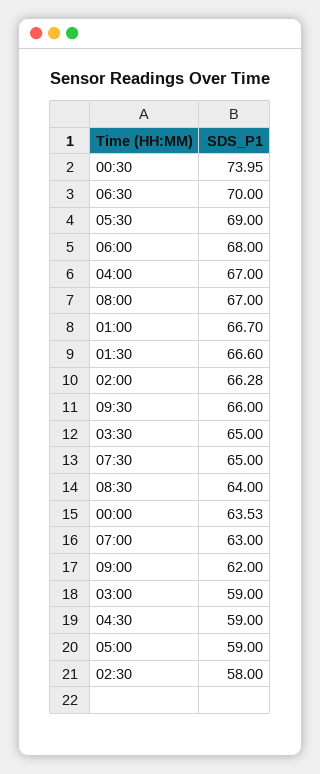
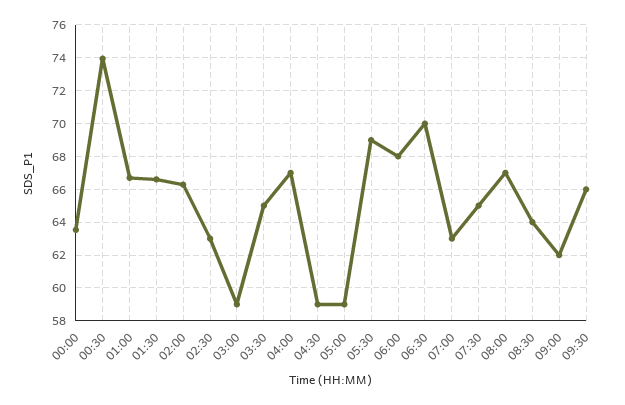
02:30: 58 -> 63

